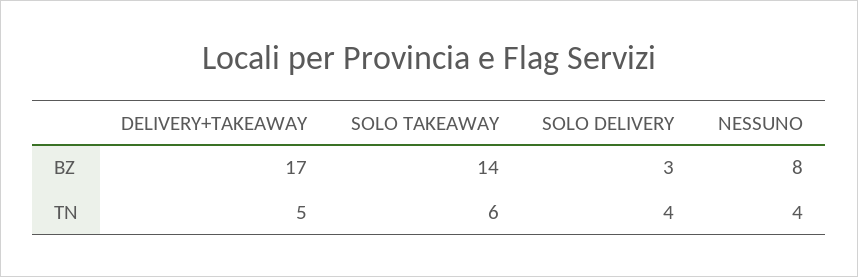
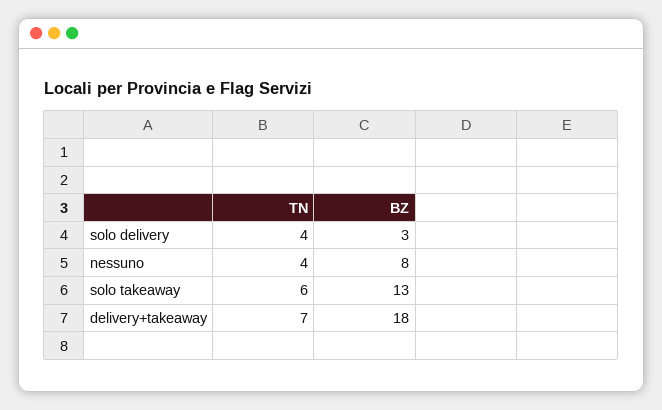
DELIVERY+TAKEAWAY, BZ: 17 -> 18
SOLO TAKEAWAY, BZ: 14 -> 13
DELIVERY+TAKEAWAY, TN: 5 -> 7

